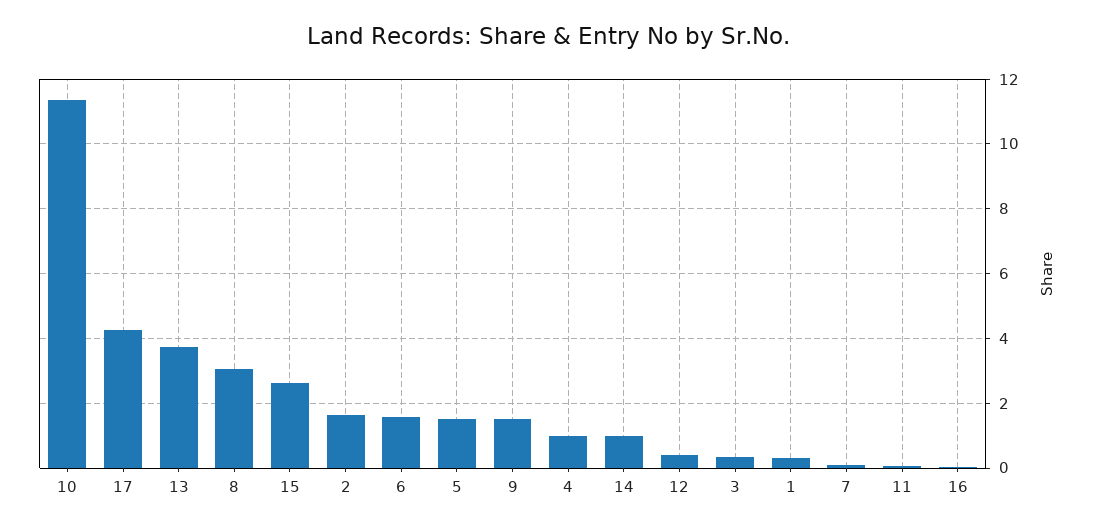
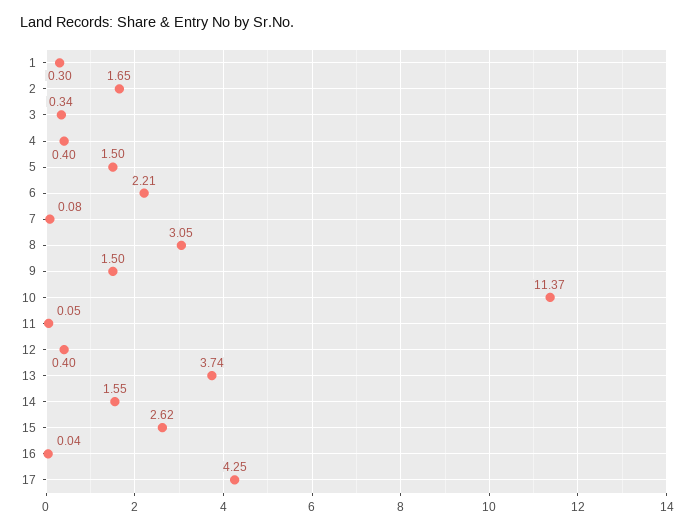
6: 1.6 -> 2.21
4: 1 -> 0.4
14: 1 -> 1.55

